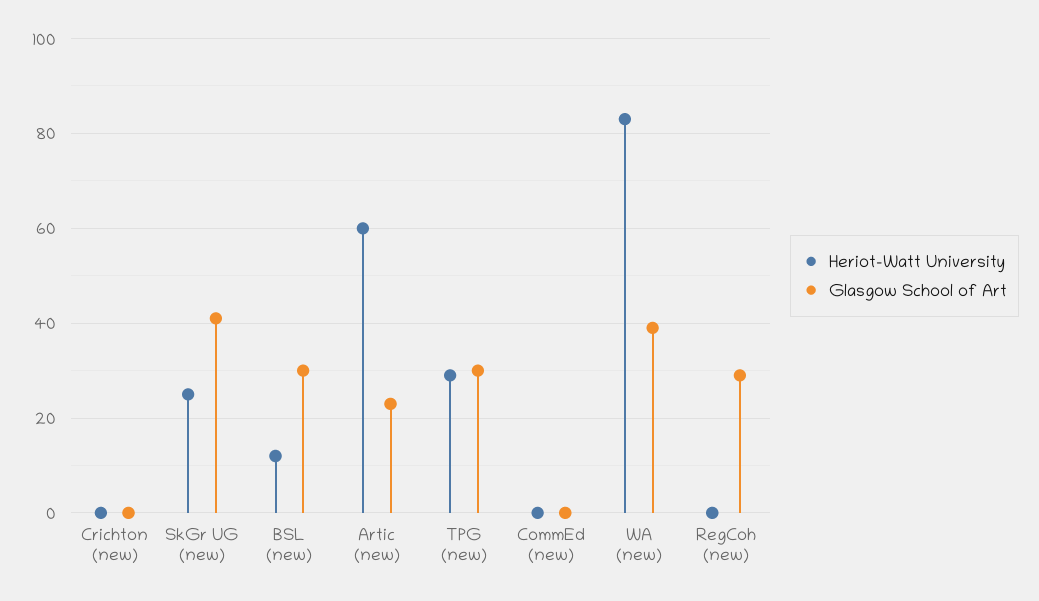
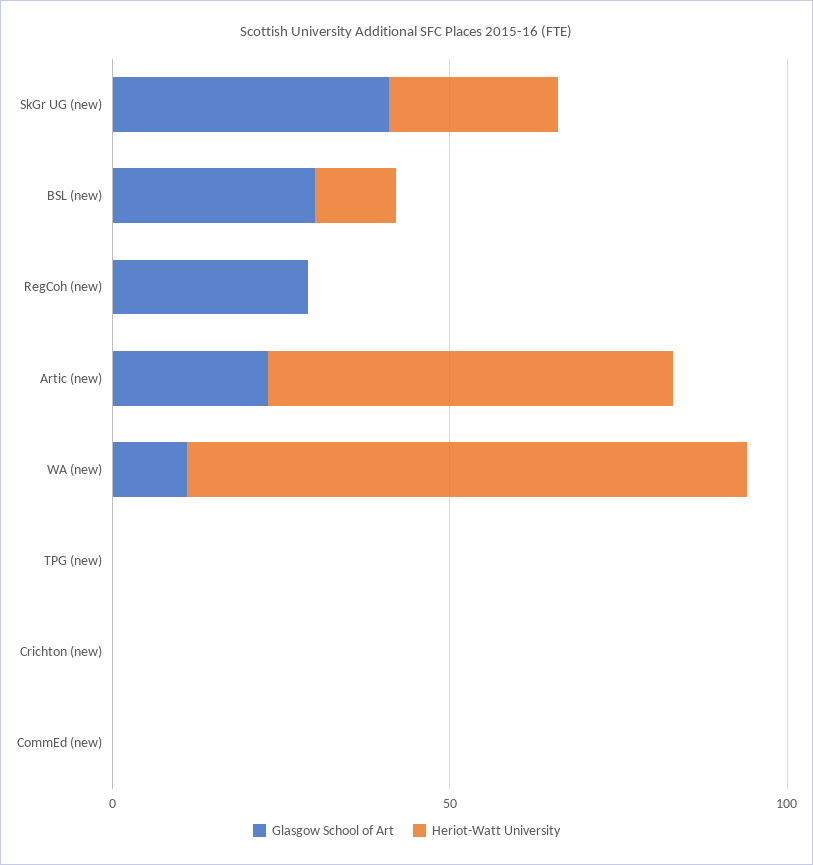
Heriot-Watt University, TPG (new): 30 -> 0
Glasgow School of Art, TPG (new): 30 -> 0
Glasgow School of Art, WA (new): 40 -> 10

